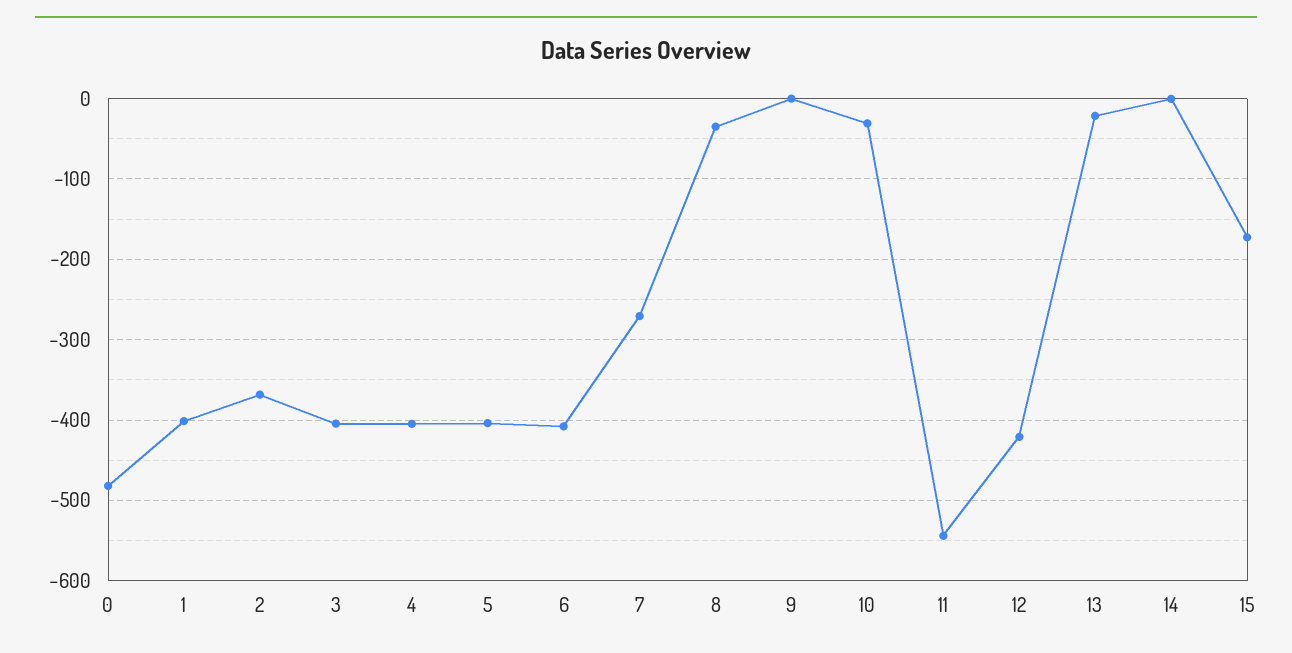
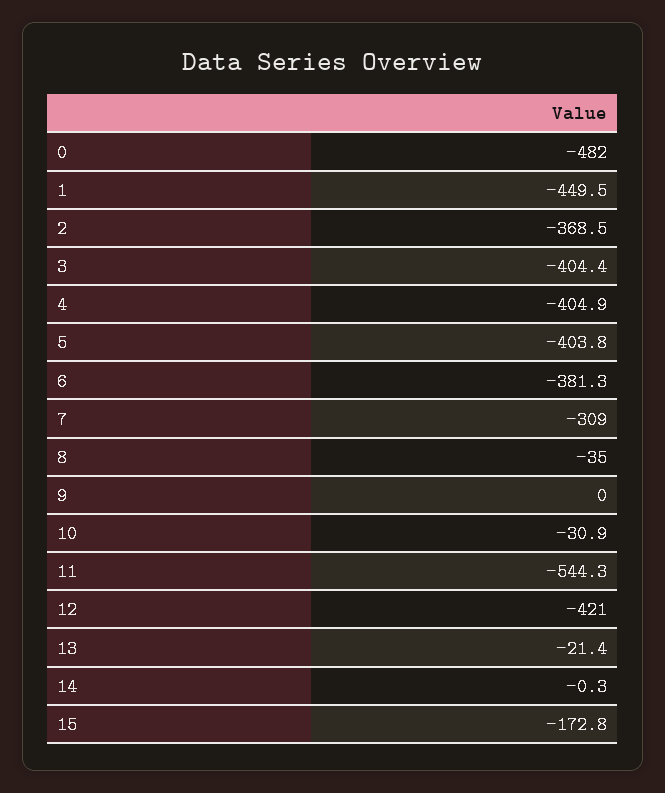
1: -400 -> -449.5
6: -410 -> -381.3
7: -270 -> -309

